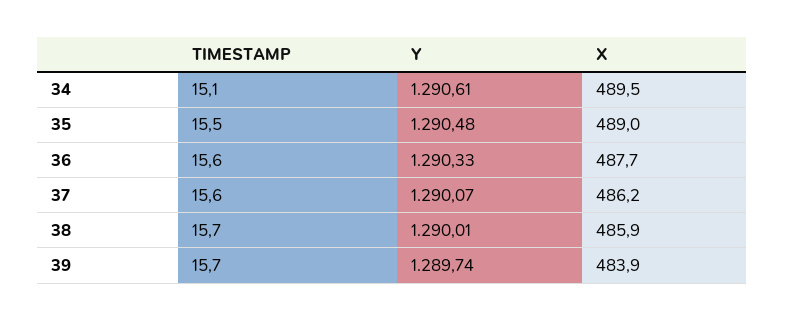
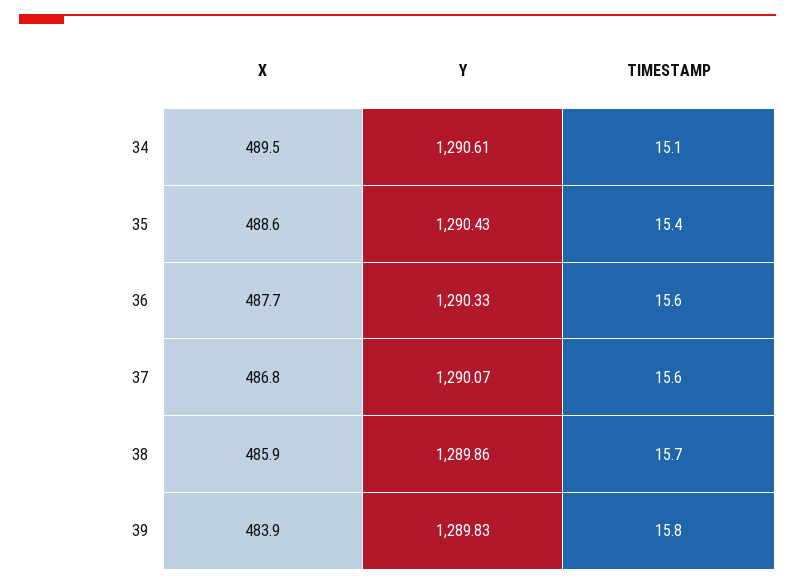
TIMESTAMP, 35: 15.5 -> 15.4
Y, 35: 1290.48 -> 1290.43
X, 35: 489 -> 488.6
X, 37: 486.2 -> 486.8
Y, 38: 1290.01 -> 1289.86
TIMESTAMP, 39: 15.7 -> 15.8
Y, 39: 1289.74 -> 1289.83

